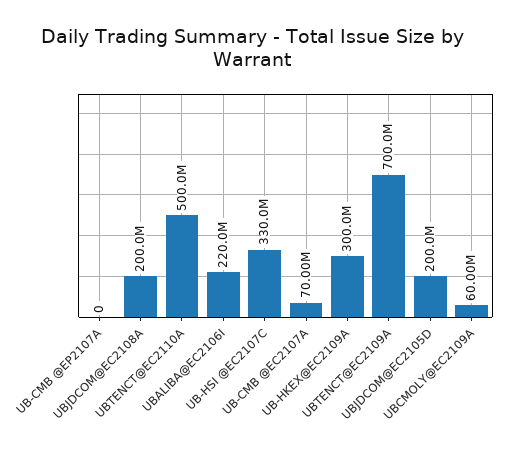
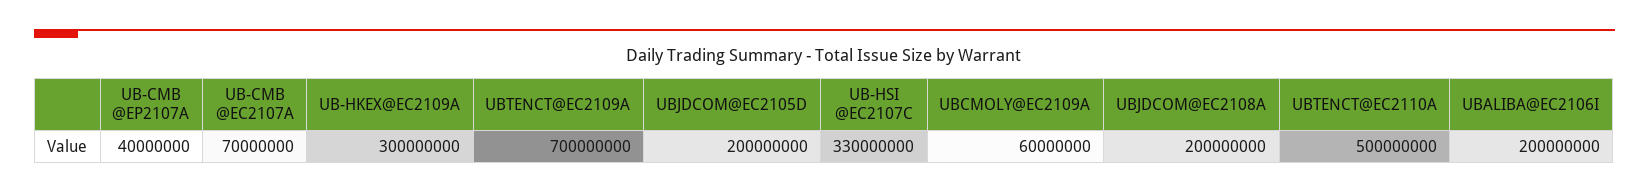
UB-CMB @EP2107A: 0 -> 40000000
UBALIBA@EC2106I: 220000000 -> 200000000

